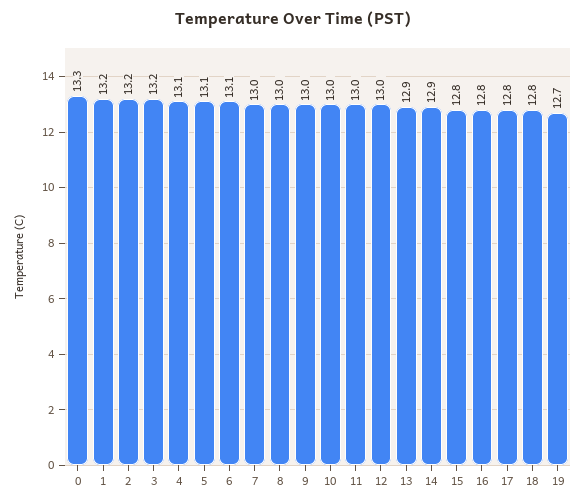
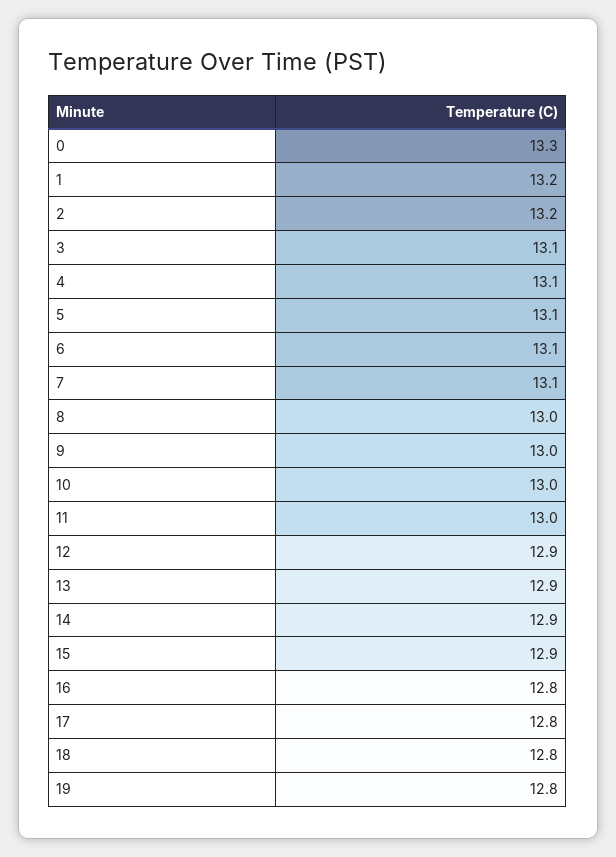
3: 13.2 -> 13.1
7: 13 -> 13.1
12: 13 -> 12.9
15: 12.8 -> 12.9
19: 12.7 -> 12.8

